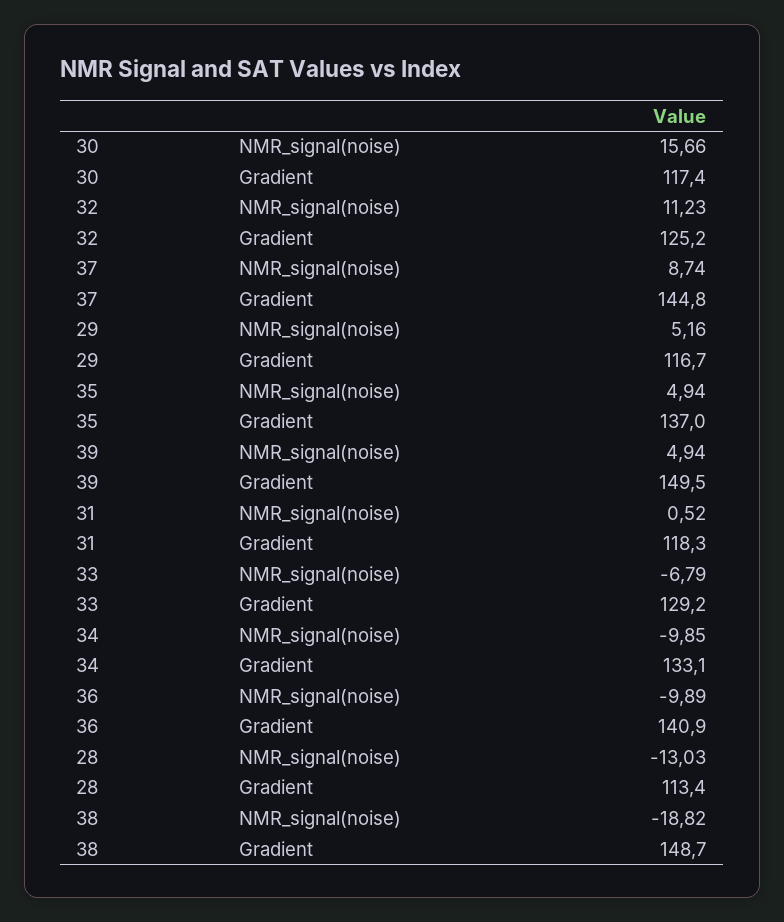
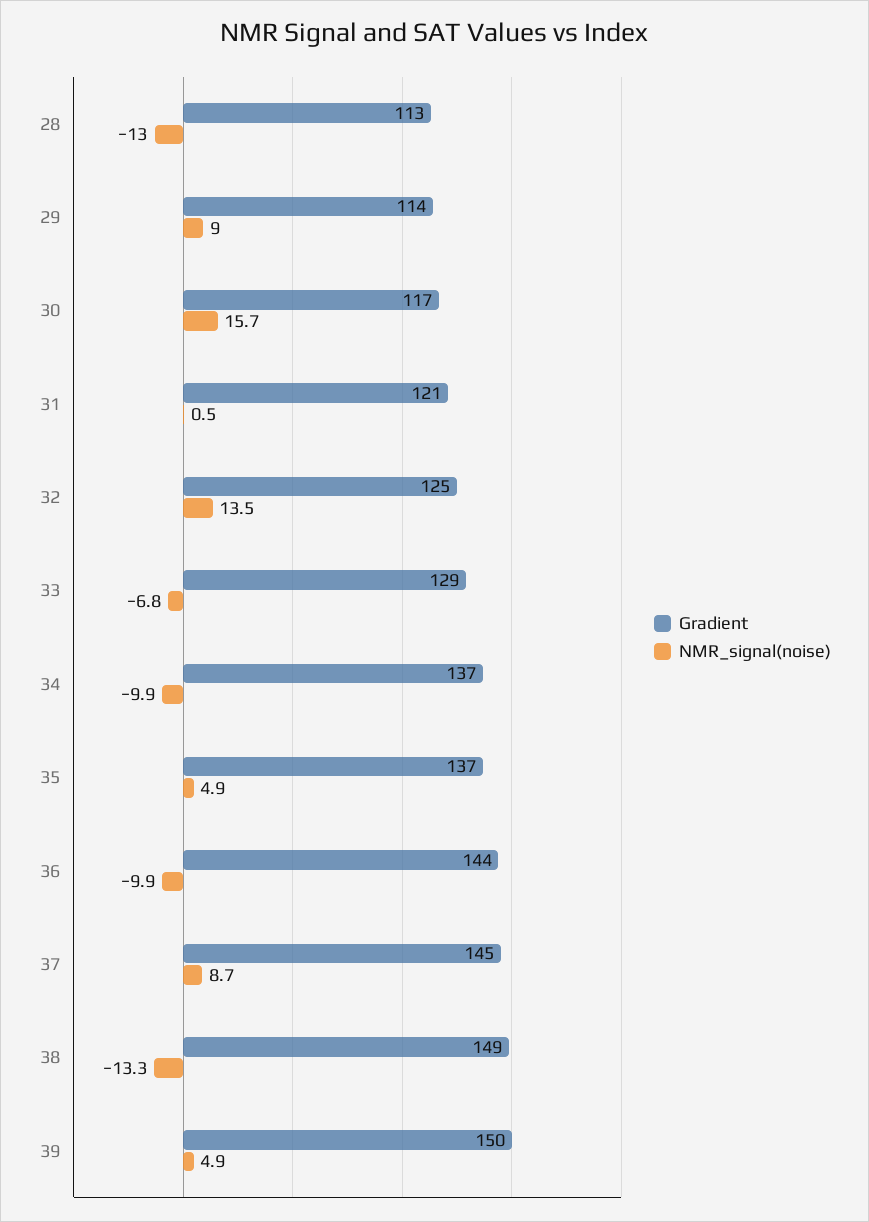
NMR_signal(noise), 32: 11.23 -> 13.5
NMR_signal(noise), 29: 5.16 -> 9
Gradient, 29: 116.7 -> 114
Gradient, 31: 118.3 -> 121
Gradient, 34: 133.1 -> 137
Gradient, 36: 140.9 -> 144
NMR_signal(noise), 38: -18.82 -> -13.3

